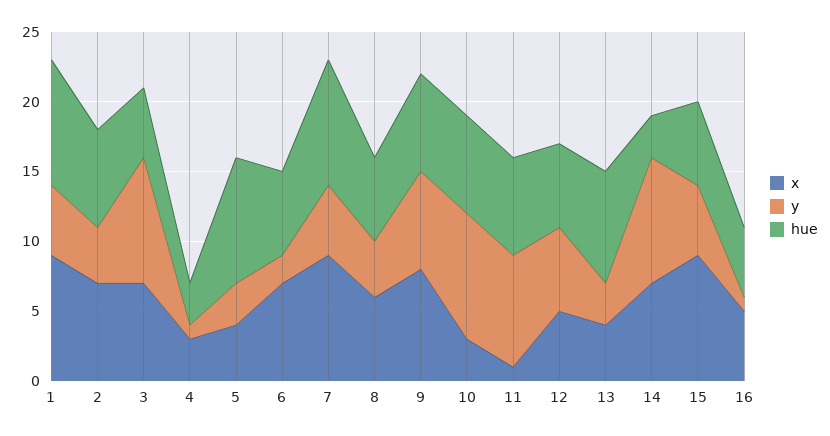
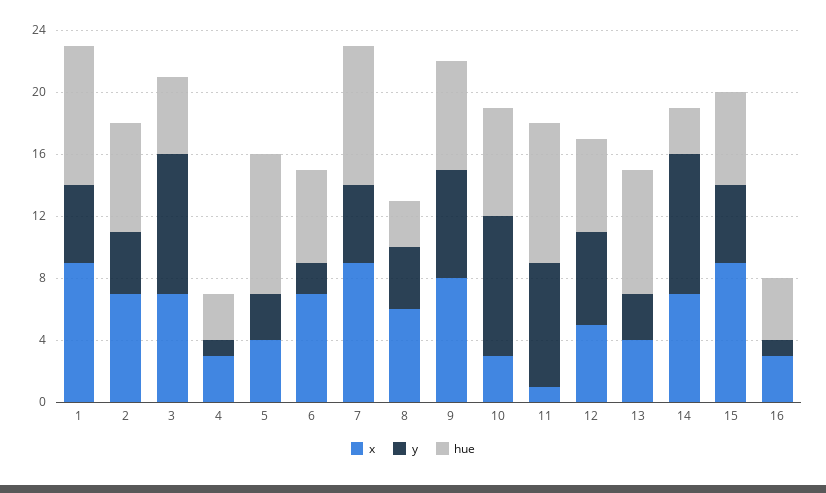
hue, 8: 6 -> 3
hue, 11: 7 -> 9
x, 16: 5 -> 3
hue, 16: 5 -> 4

